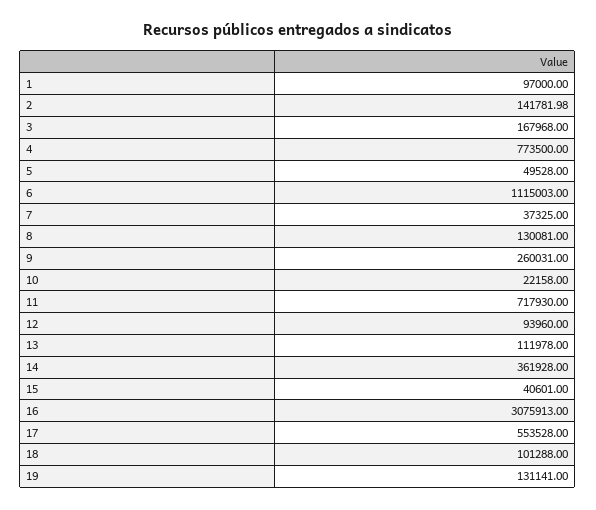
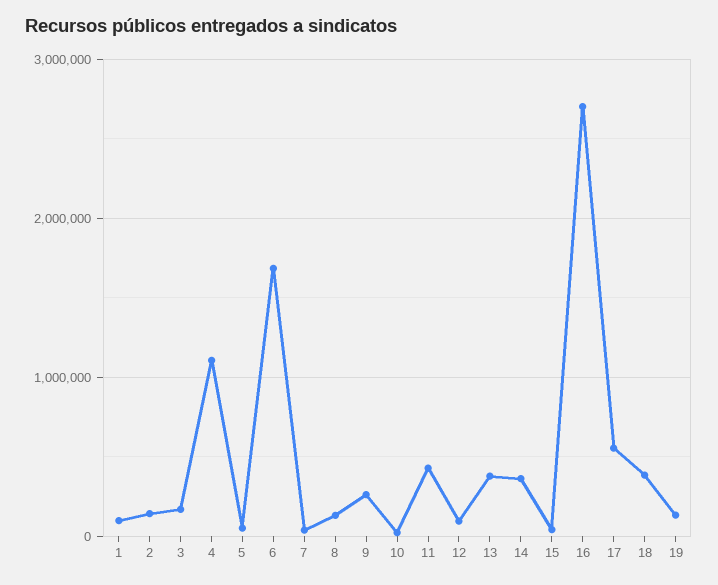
4: 773500 -> 1100000
6: 1115003 -> 1700000
11: 717930 -> 400000
13: 111978 -> 400000
16: 3075913 -> 2700000
18: 101288 -> 400000

